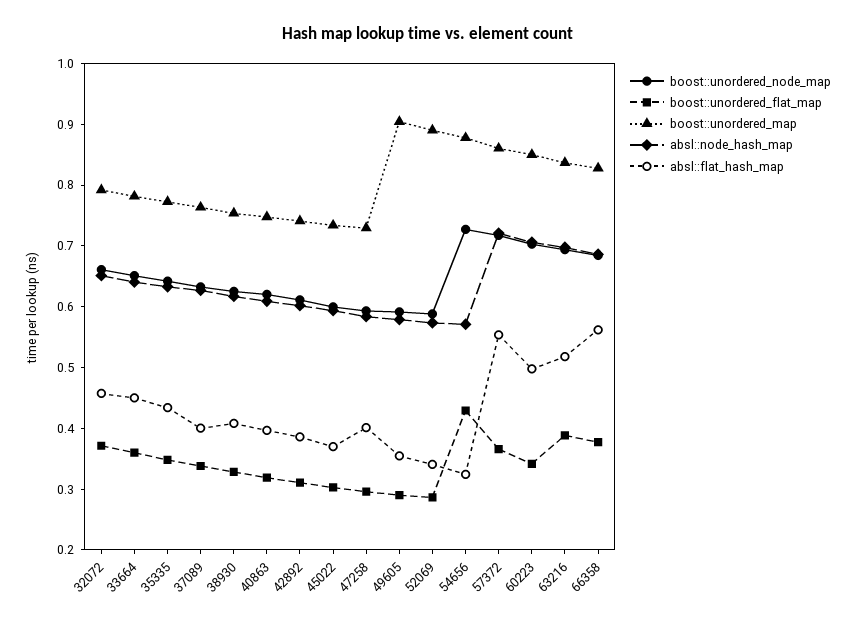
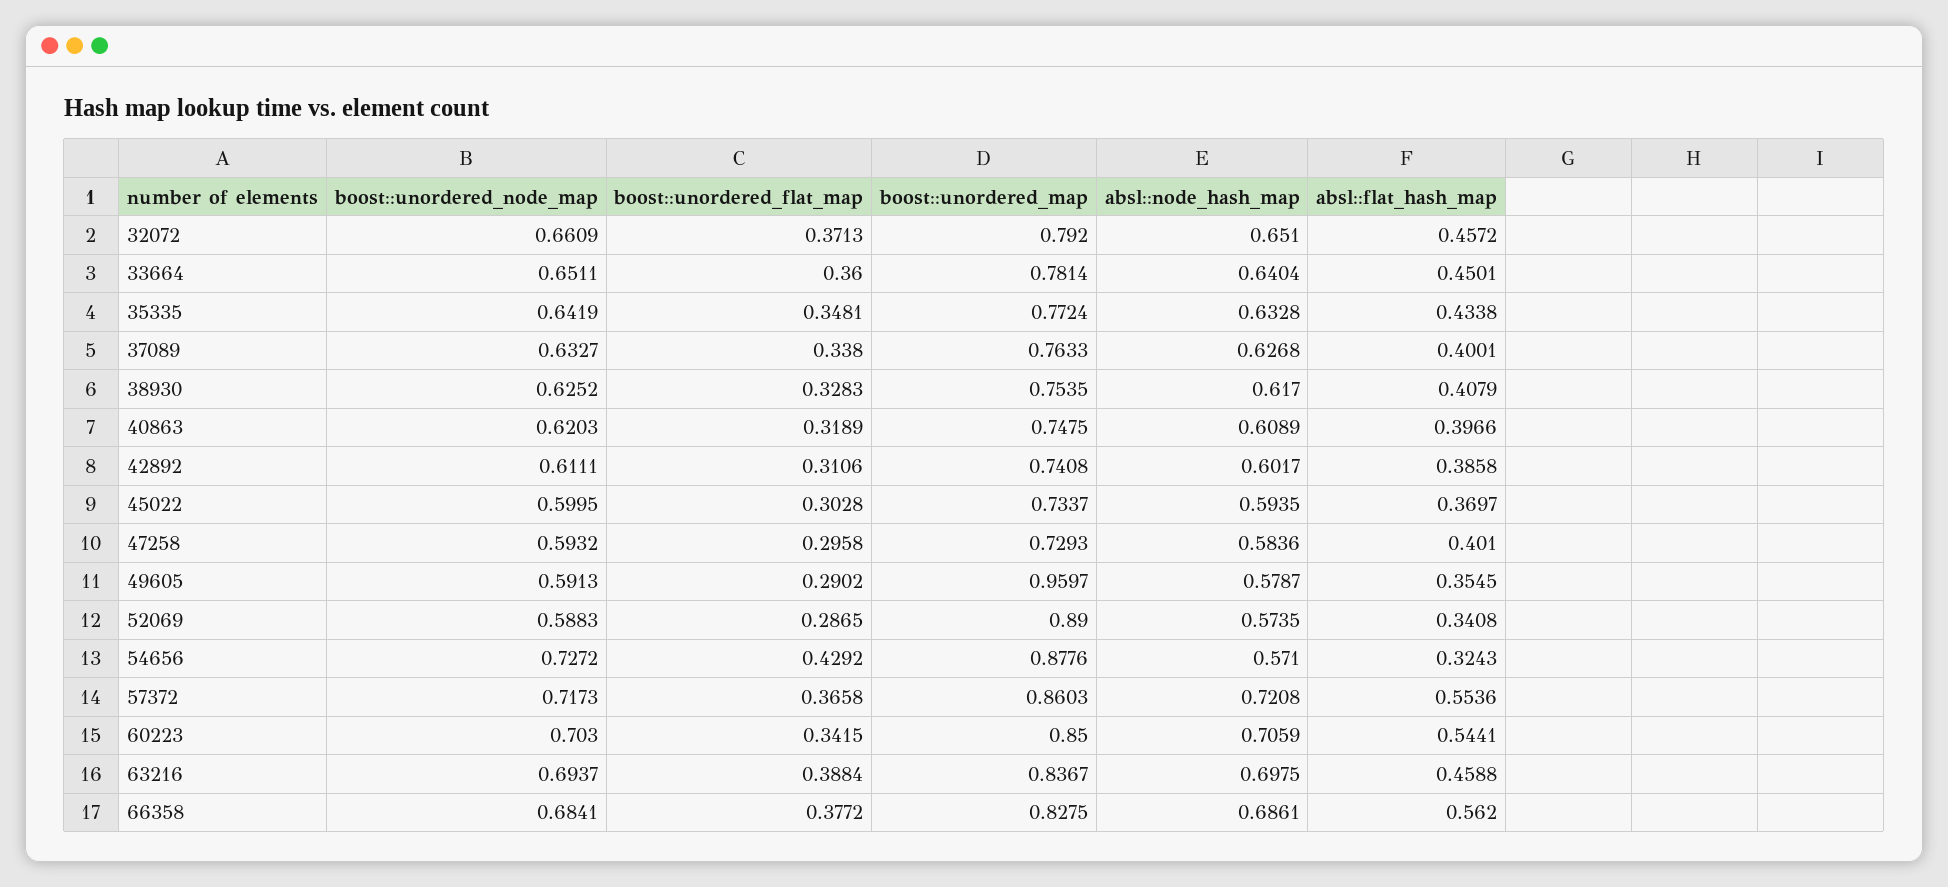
boost::unordered_map, 49605: 0.9 -> 0.9597
absl::flat_hash_map, 60223: 0.5 -> 0.5441
absl::flat_hash_map, 63216: 0.52 -> 0.4588

